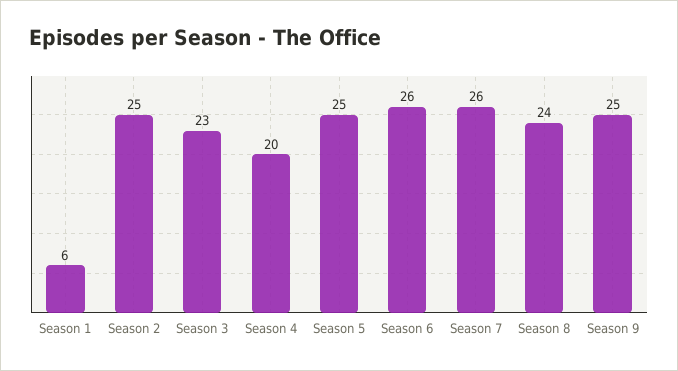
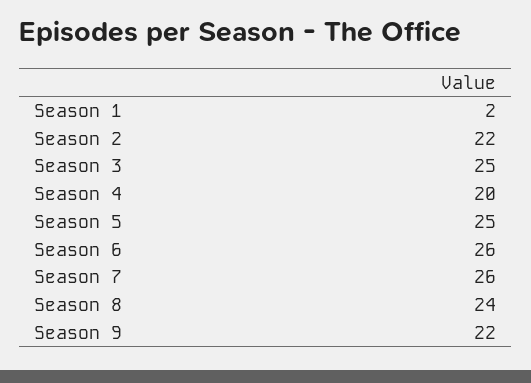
Season 1: 6 -> 2
Season 2: 25 -> 22
Season 3: 23 -> 25
Season 9: 25 -> 22

